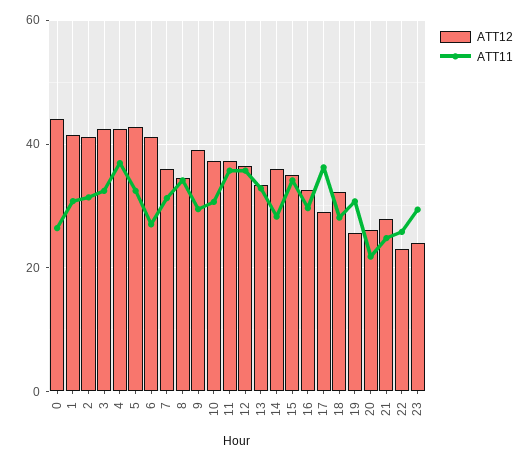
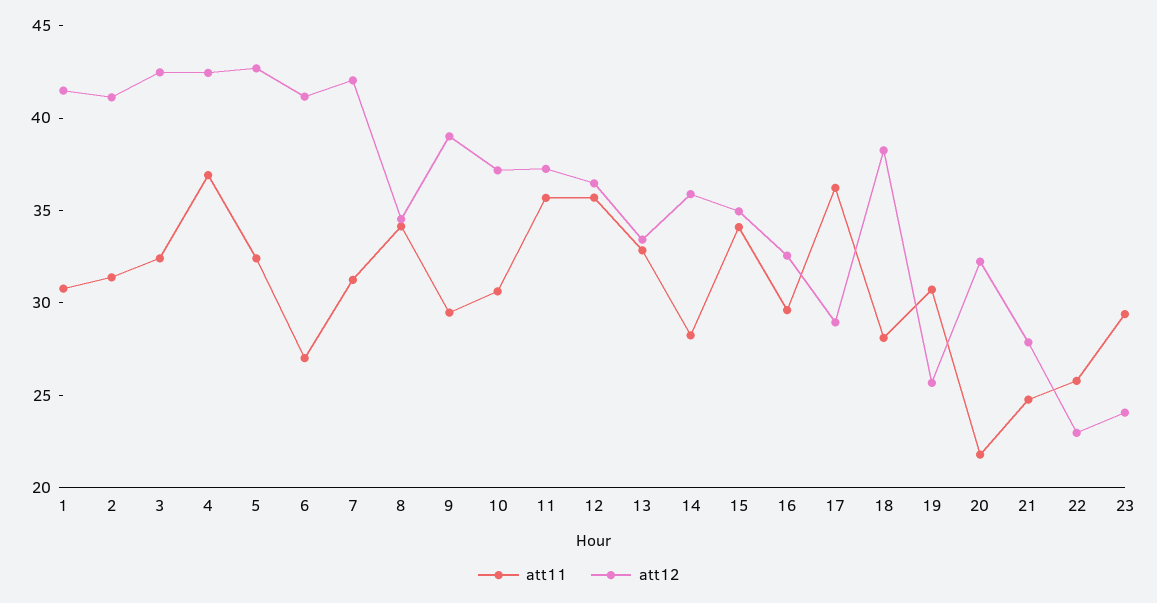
ATT12, 0: 44 -> none
ATT11, 0: 26 -> none
ATT12, 7: 36 -> 42
ATT12, 18: 32 -> 38
ATT12, 20: 26 -> 32

